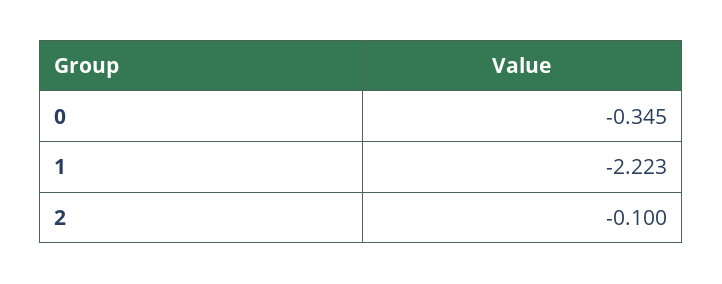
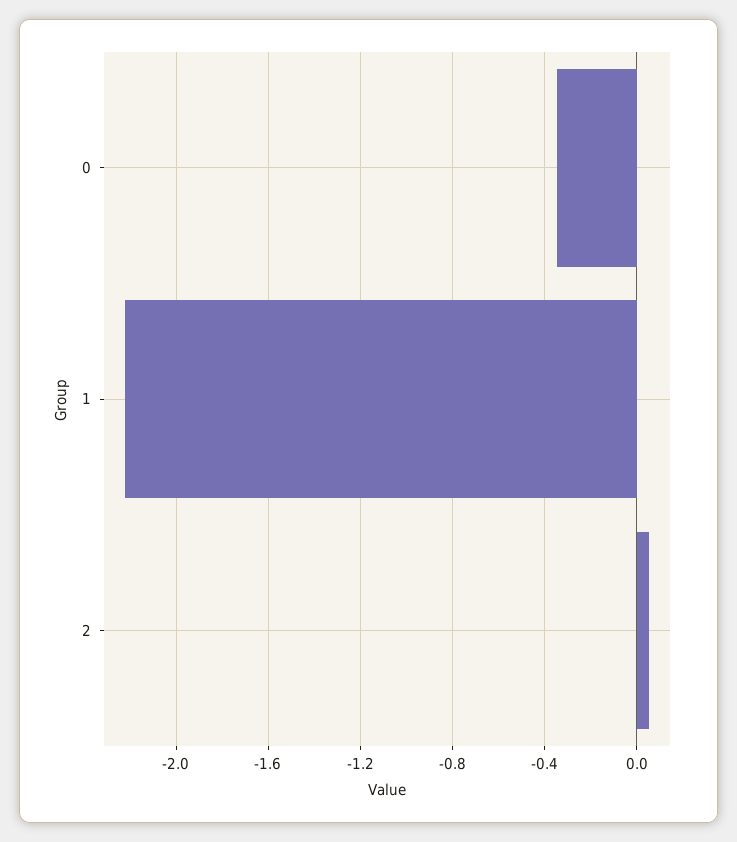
2: -0.1 -> 0.05

